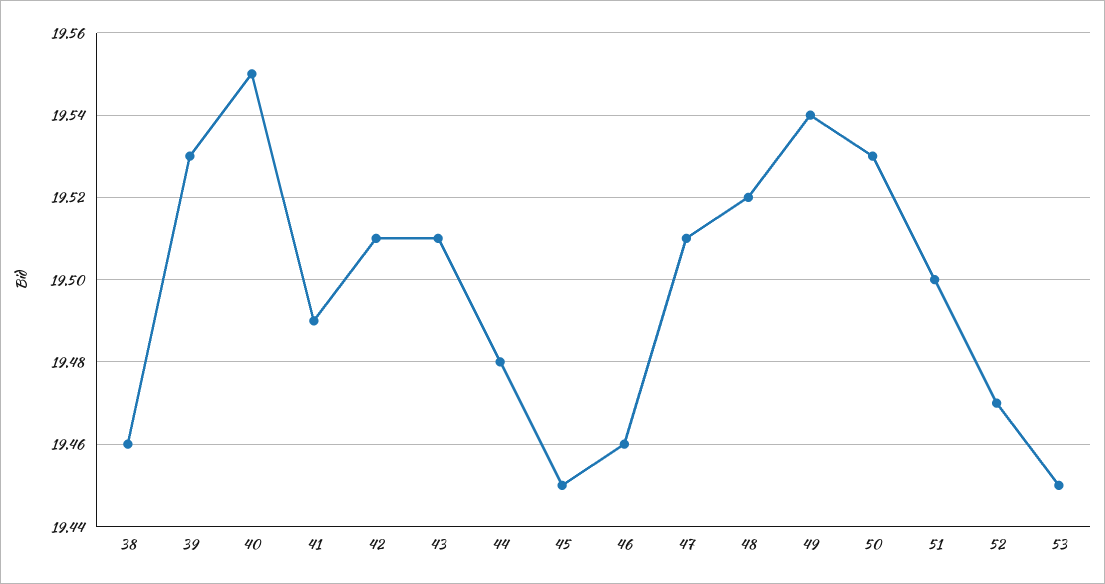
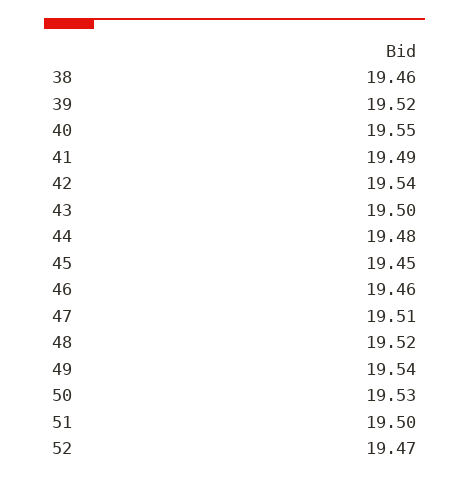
39: 19.53 -> 19.52
42: 19.51 -> 19.54
43: 19.51 -> 19.5
53: 19.45 -> none

